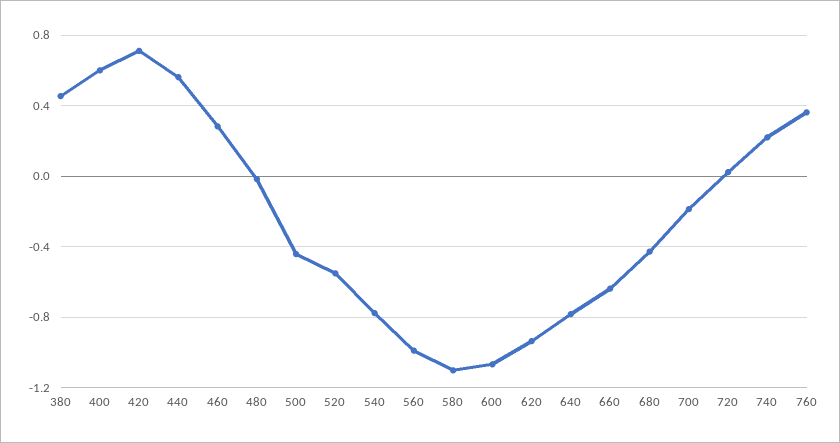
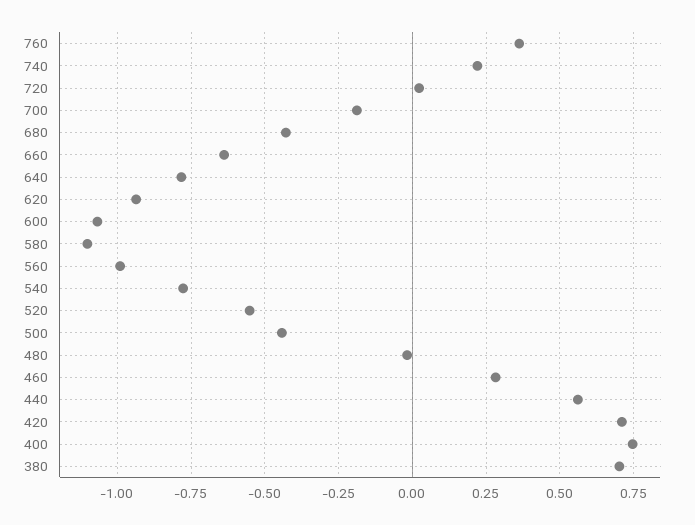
380: 0.45 -> 0.7
400: 0.6 -> 0.75

